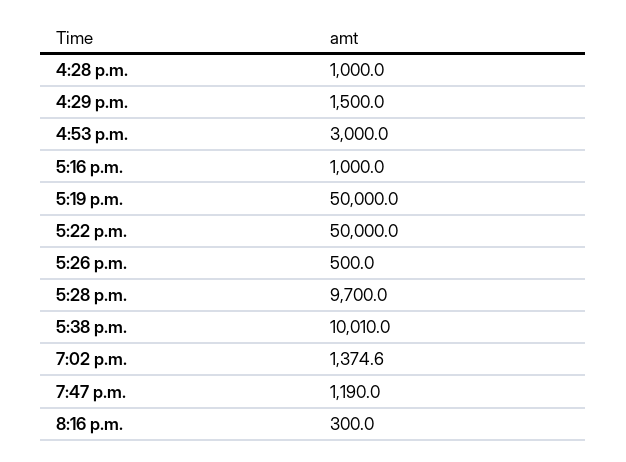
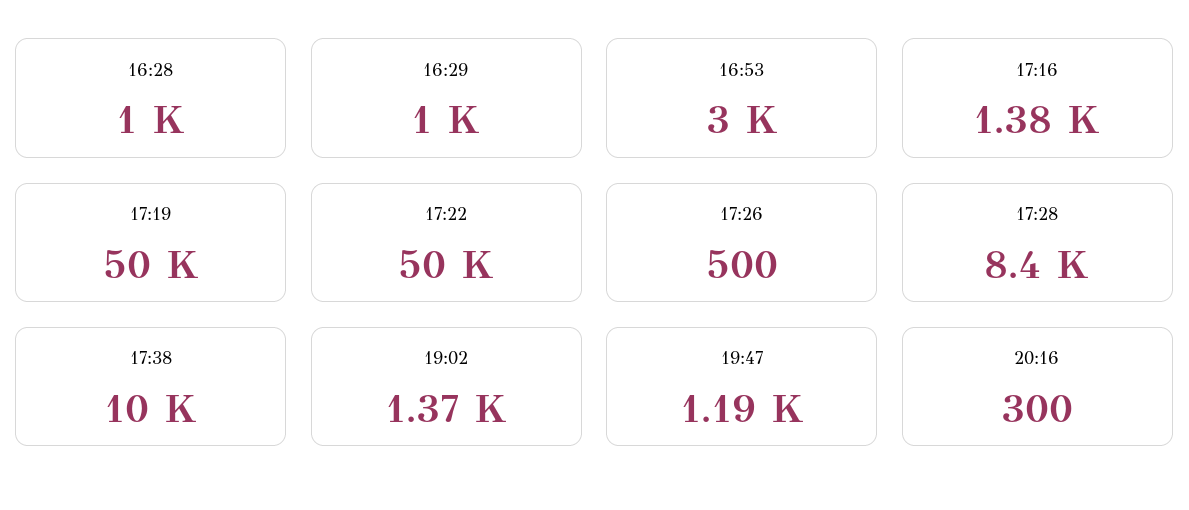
4:29 p.m.: 1500 -> 1000
5:16 p.m.: 1000 -> 1380
5:28 p.m.: 9700 -> 8400

